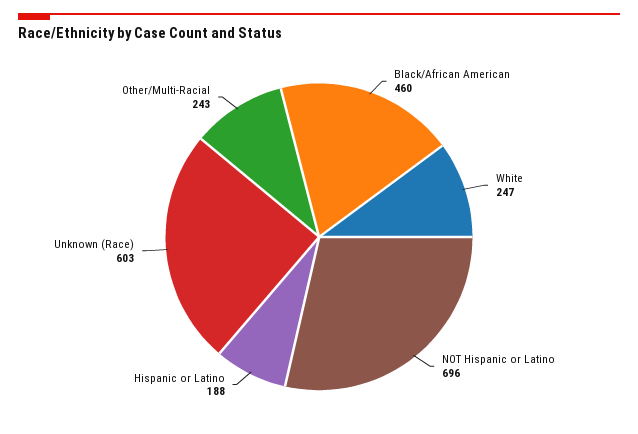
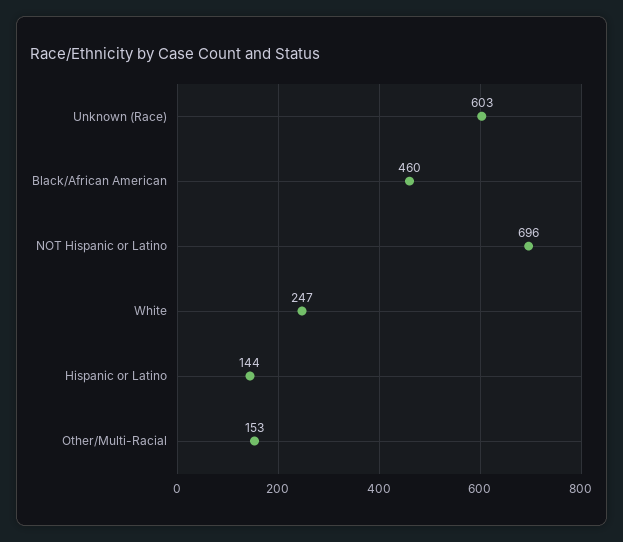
Hispanic or Latino: 188 -> 144
Other/Multi-Racial: 243 -> 153

